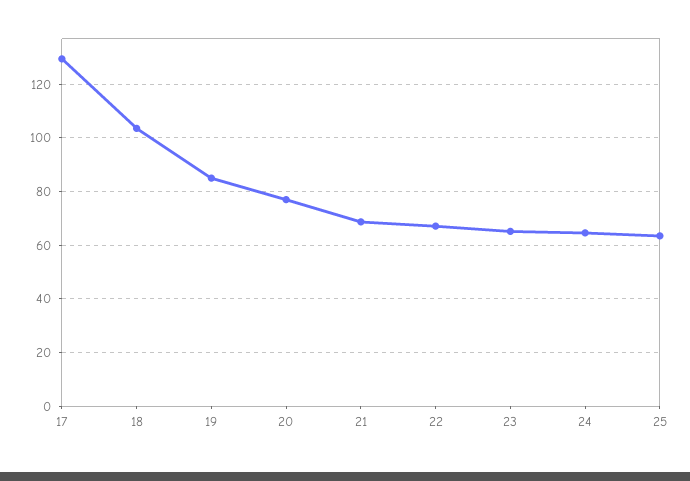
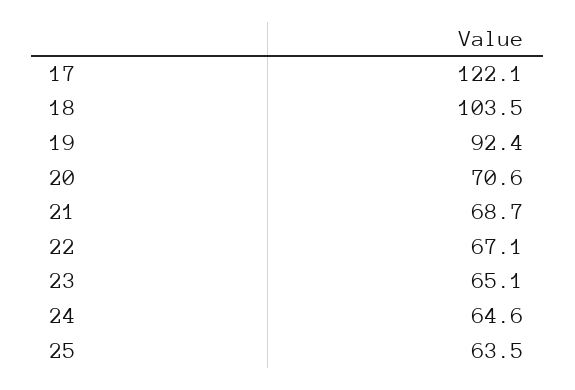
17: 130 -> 122.1
19: 85 -> 92.4
20: 77.5 -> 70.6

